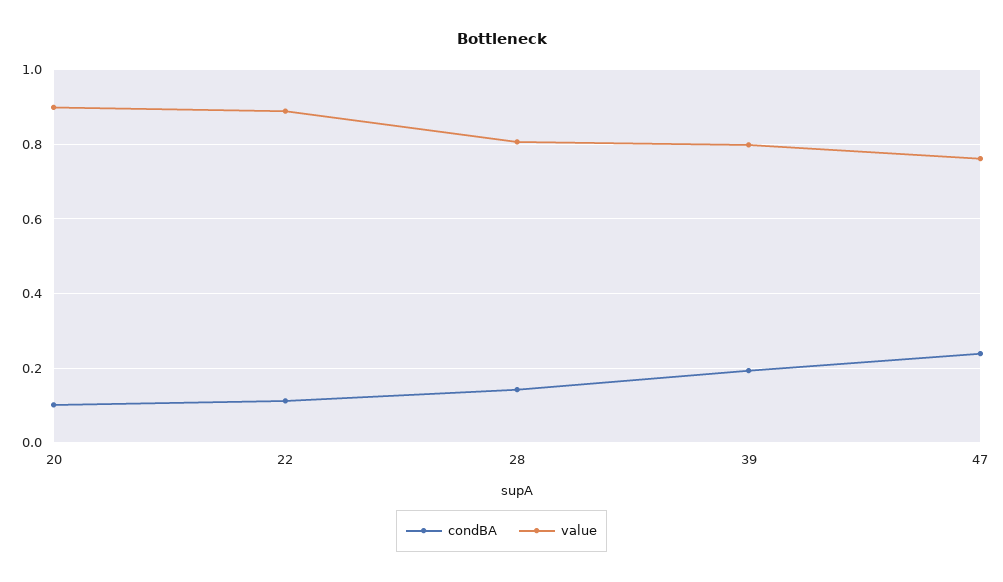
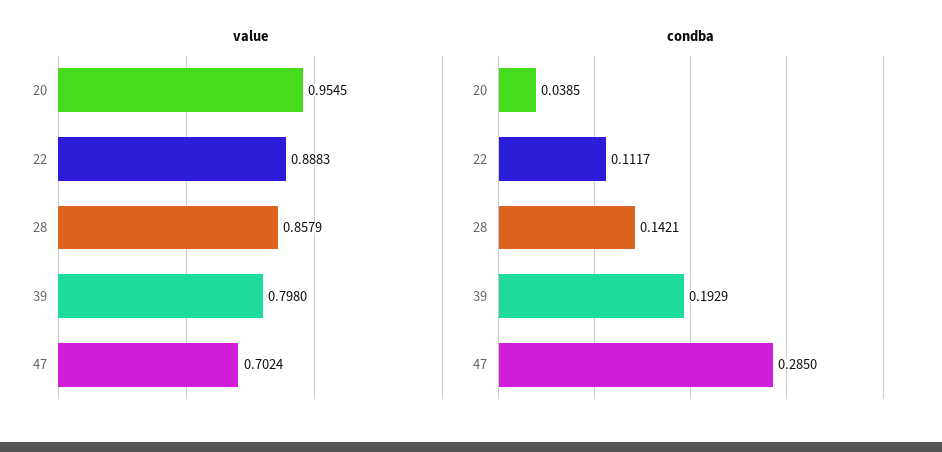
condBA, 20: 0.1 -> 0.0385
value, 20: 0.9 -> 0.9545
value, 28: 0.8 -> 0.8579
condBA, 47: 0.24 -> 0.285
value, 47: 0.76 -> 0.7024

